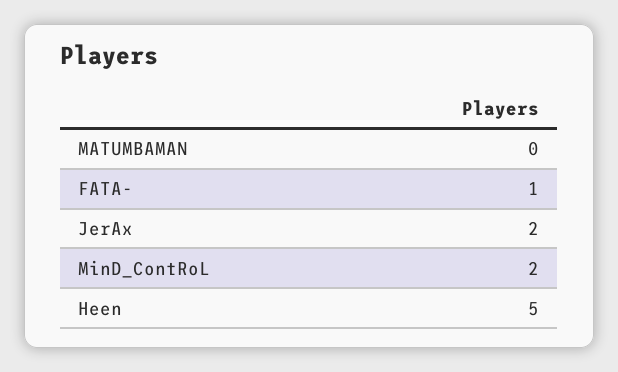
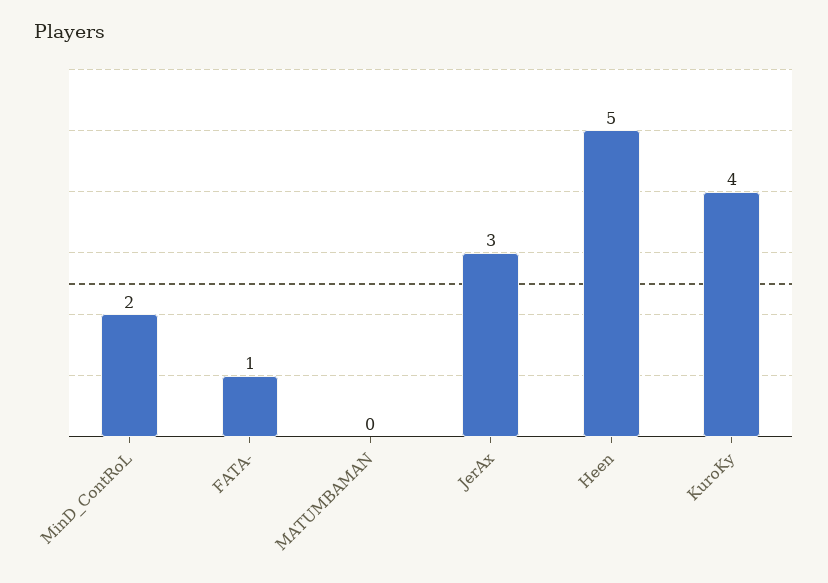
JerAx: 2 -> 3
KuroKy: none -> 4

